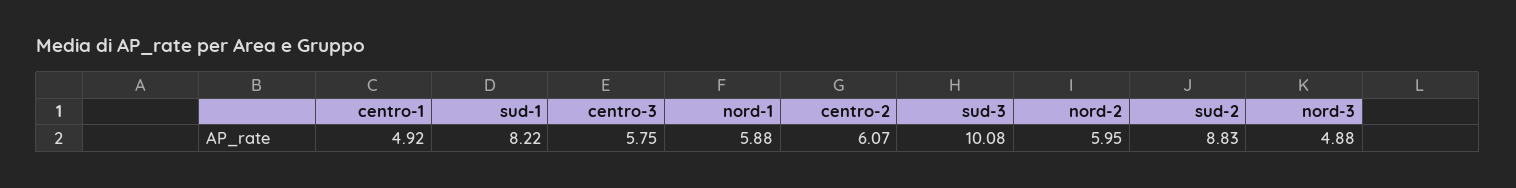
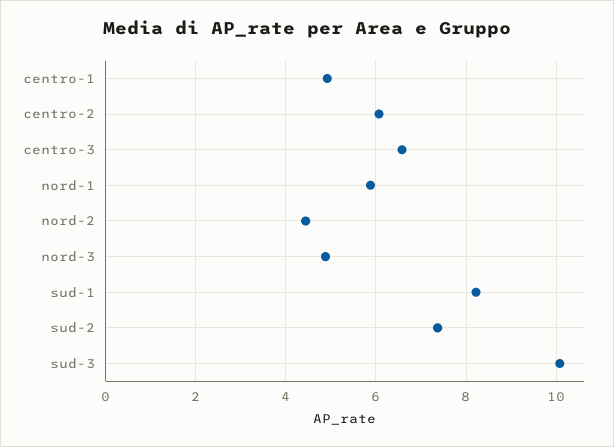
centro-3: 5.75 -> 6.6
nord-2: 5.95 -> 4.4
sud-2: 8.83 -> 7.4

